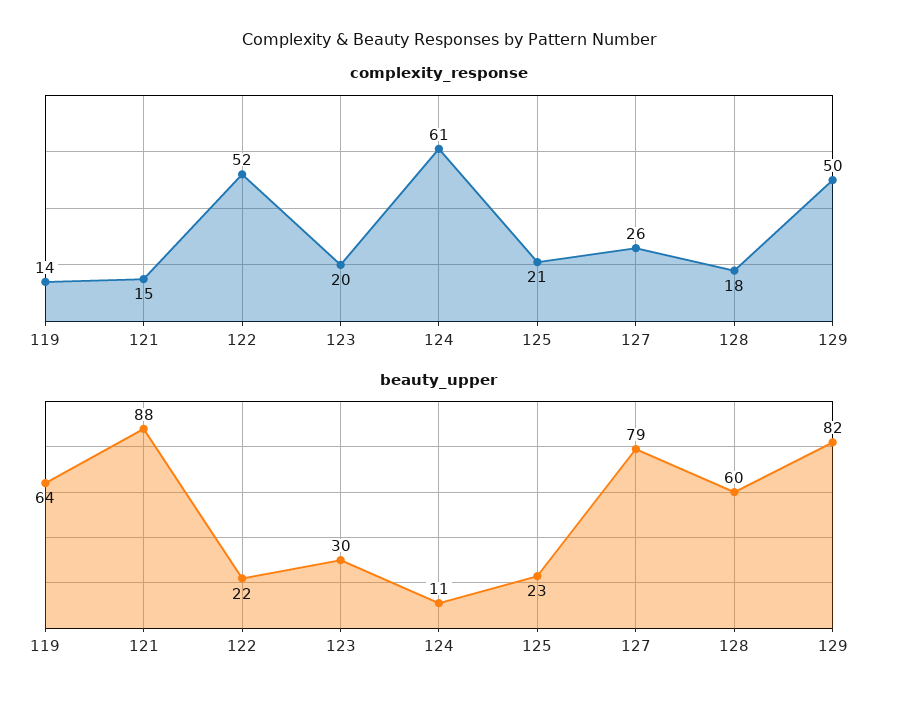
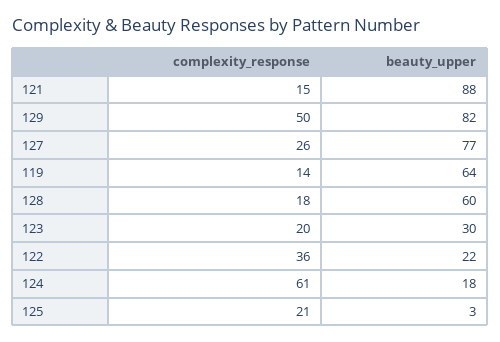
complexity_response, 122: 52 -> 36
beauty_upper, 124: 11 -> 18
beauty_upper, 125: 23 -> 3
beauty_upper, 127: 79 -> 77

